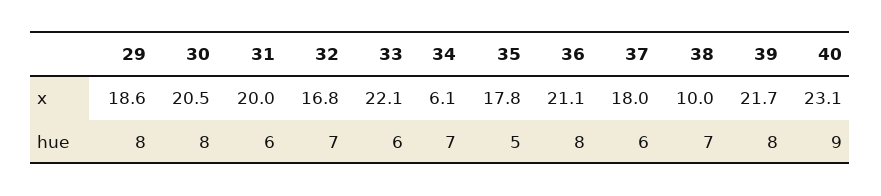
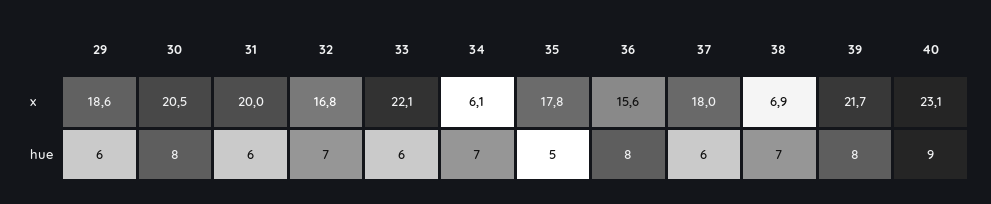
36, x: 21.1 -> 15.6
38, x: 10 -> 6.9
29, hue: 8 -> 6

